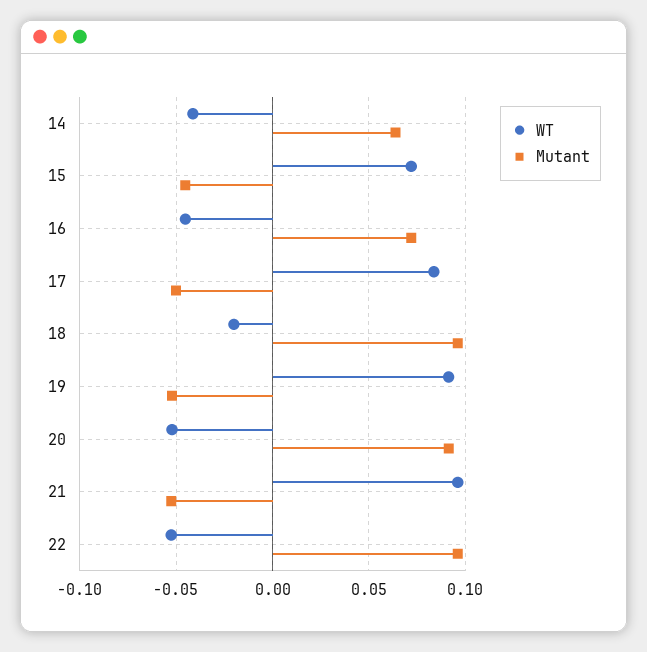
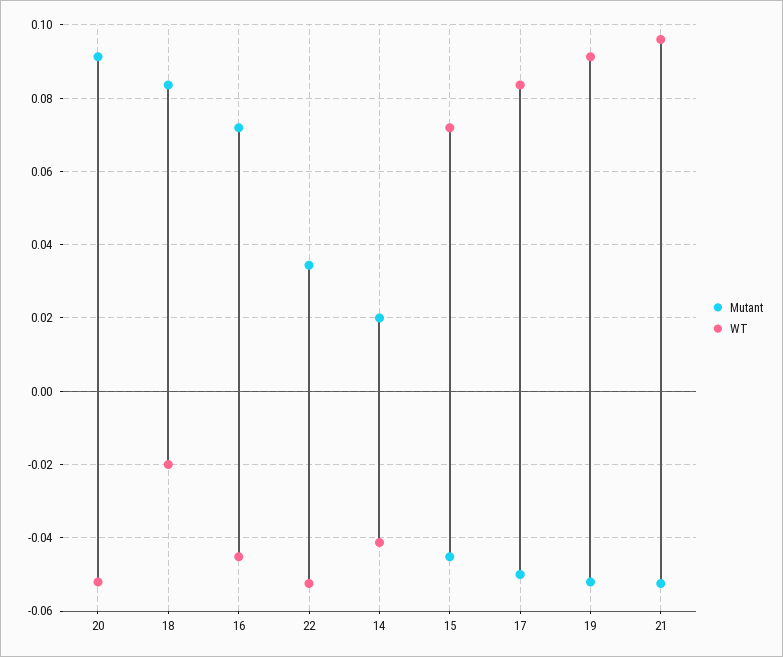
Mutant, 14: 0.065 -> 0.02
Mutant, 18: 0.095 -> 0.084
Mutant, 22: 0.095 -> 0.034

